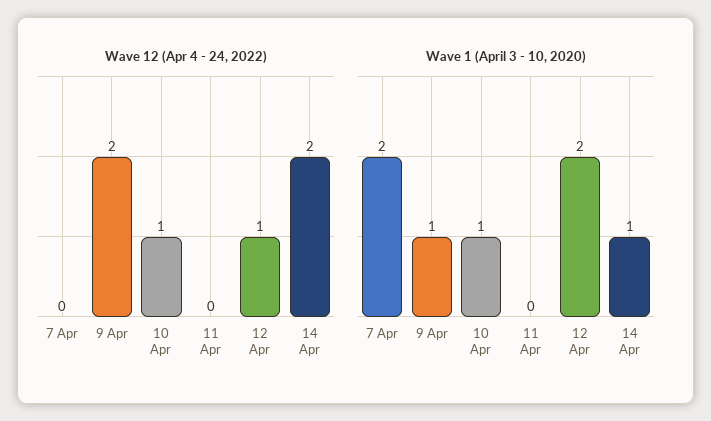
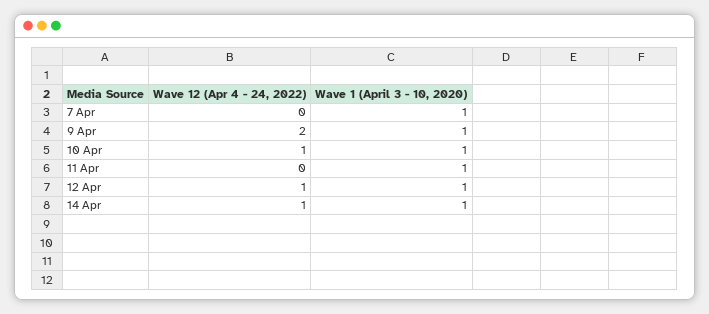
Wave 12 (Apr 4 - 24, 2022), 14 Apr: 2 -> 1
Wave 1 (April 3 - 10, 2020), 7 Apr: 2 -> 1
Wave 1 (April 3 - 10, 2020), 11 Apr: 0 -> 1
Wave 1 (April 3 - 10, 2020), 12 Apr: 2 -> 1

